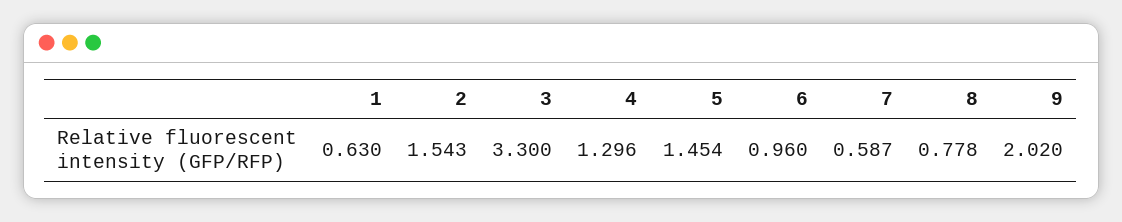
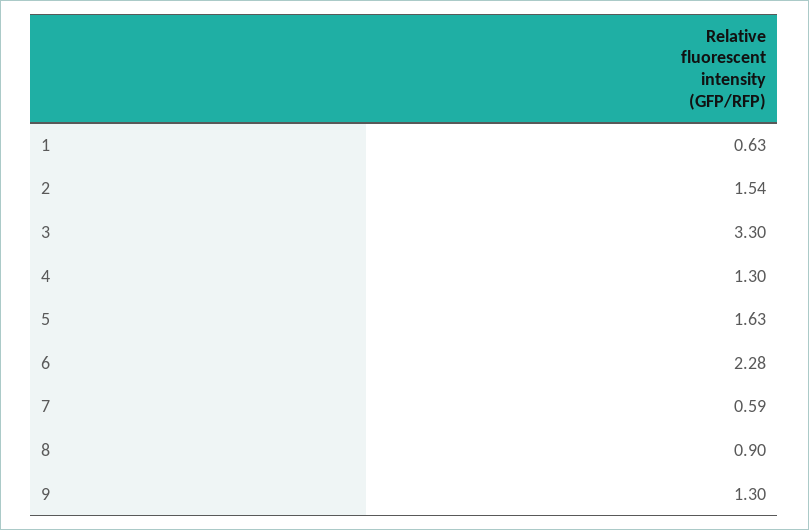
5: 1.454 -> 1.63
6: 0.96 -> 2.28
8: 0.778 -> 0.9
9: 2.02 -> 1.3

